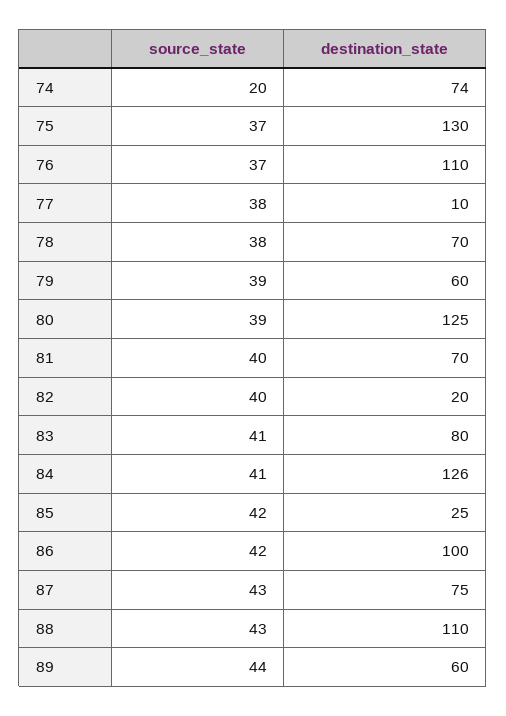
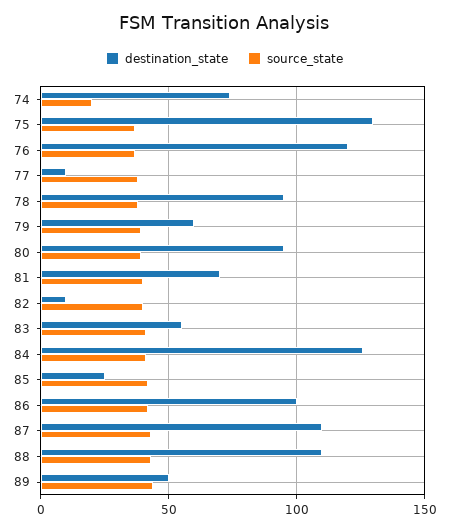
destination_state, 76: 110 -> 120
destination_state, 78: 70 -> 95
destination_state, 80: 125 -> 95
destination_state, 82: 20 -> 10
destination_state, 83: 80 -> 55
destination_state, 87: 75 -> 110
destination_state, 89: 60 -> 50

